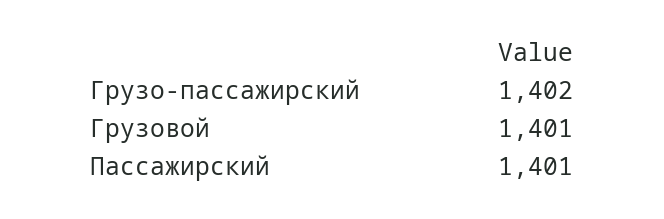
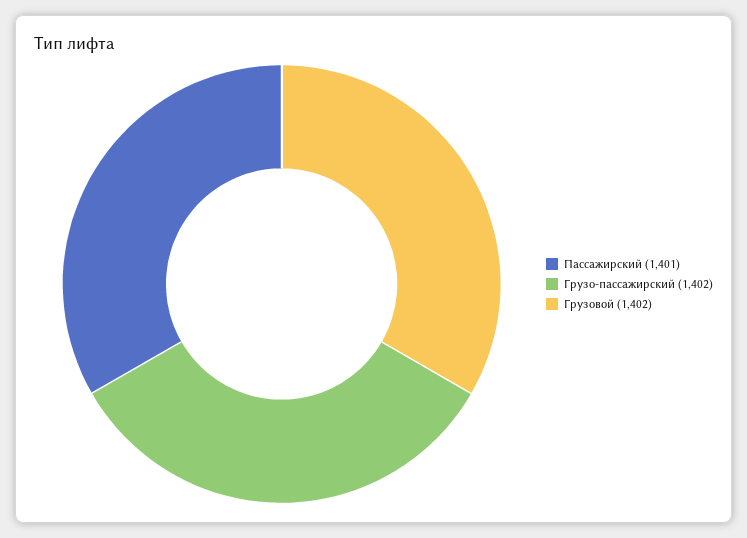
Грузовой: 1401 -> 1402

